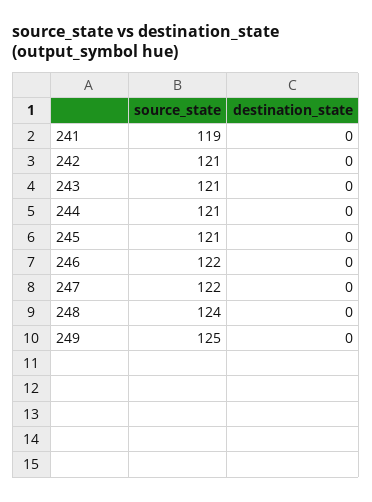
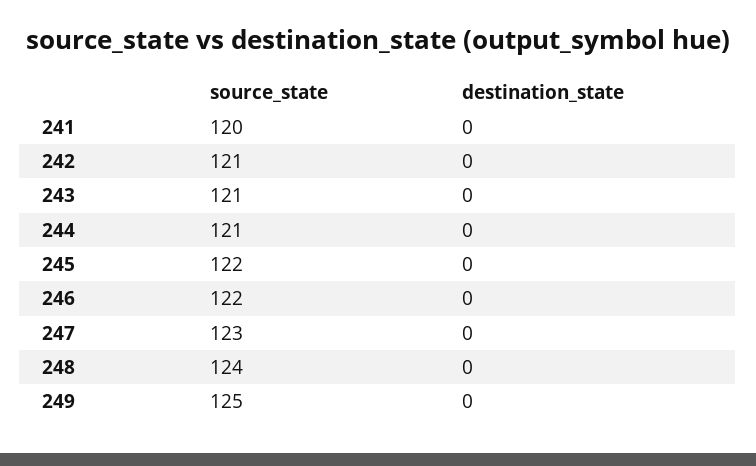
source_state, 241: 119 -> 120
source_state, 245: 121 -> 122
source_state, 247: 122 -> 123

